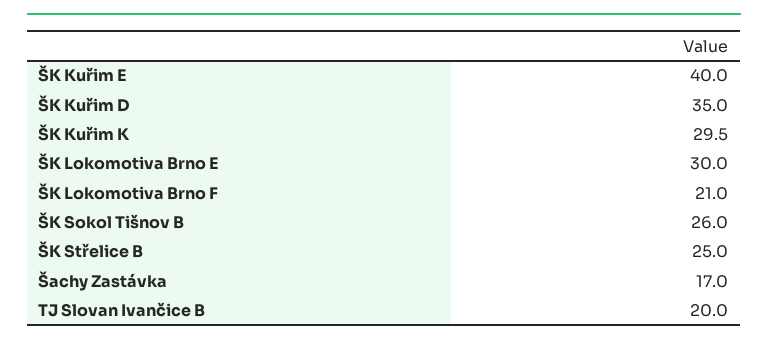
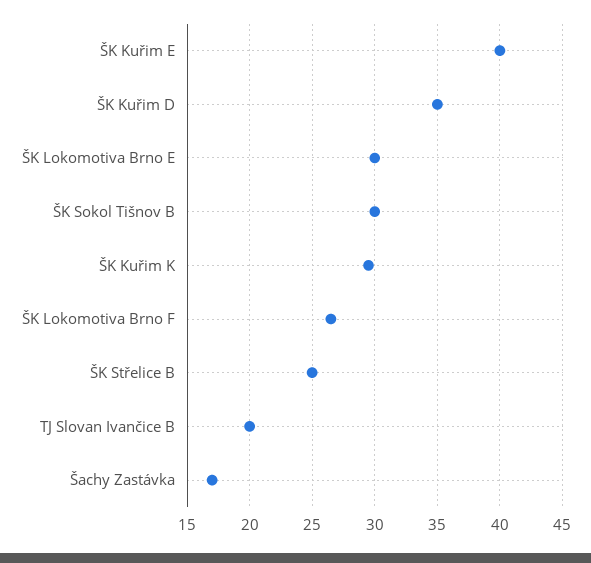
ŠK Lokomotiva Brno F: 21 -> 26.5
ŠK Sokol Tišnov B: 26 -> 30

